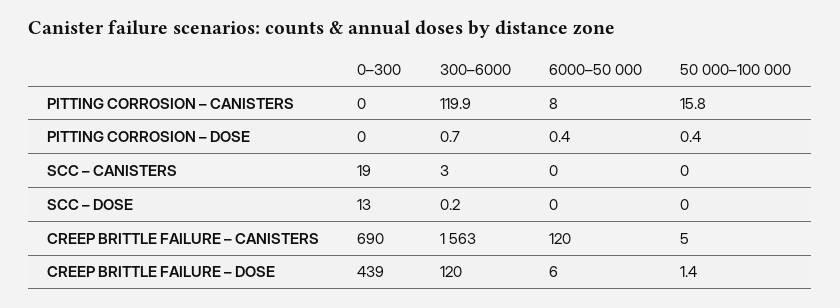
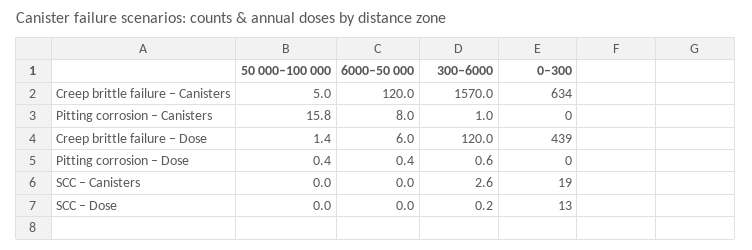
300–6000, PITTING CORROSION – CANISTERS: 119.9 -> 1
300–6000, PITTING CORROSION – DOSE: 0.7 -> 0.6
300–6000, SCC – CANISTERS: 3 -> 2.6
0–300, CREEP BRITTLE FAILURE – CANISTERS: 690 -> 634
300–6000, CREEP BRITTLE FAILURE – CANISTERS: 1563 -> 1570

